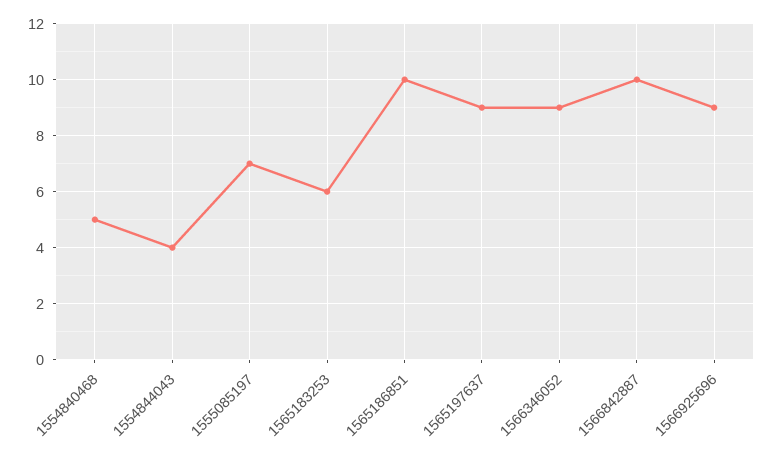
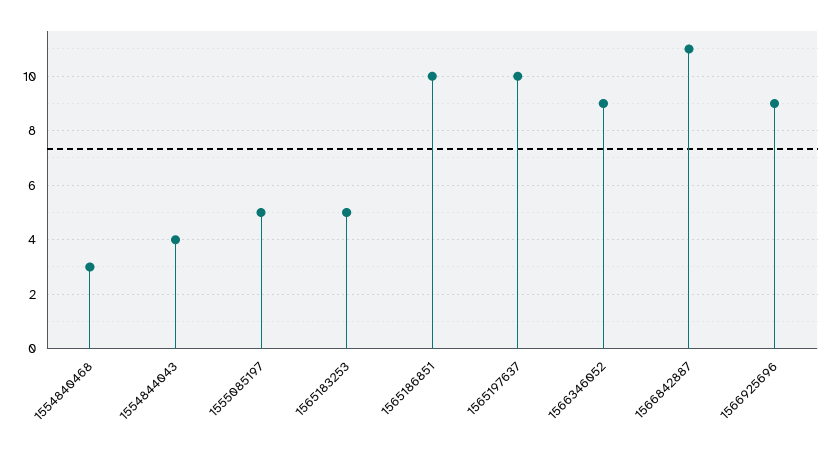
1554840468: 5 -> 3
1555085197: 7 -> 5
1565183253: 6 -> 5
1565197637: 9 -> 10
1566842887: 10 -> 11

